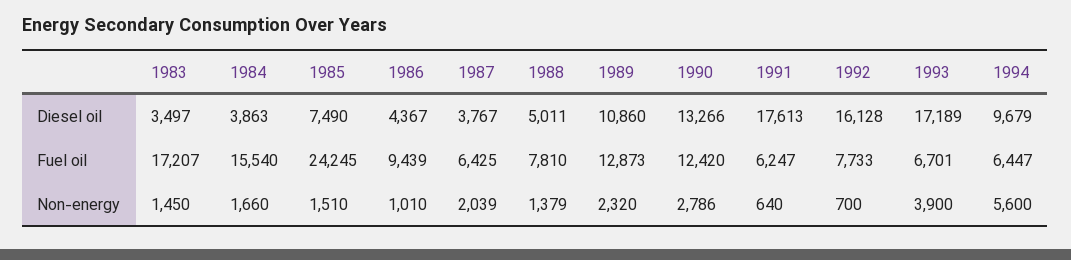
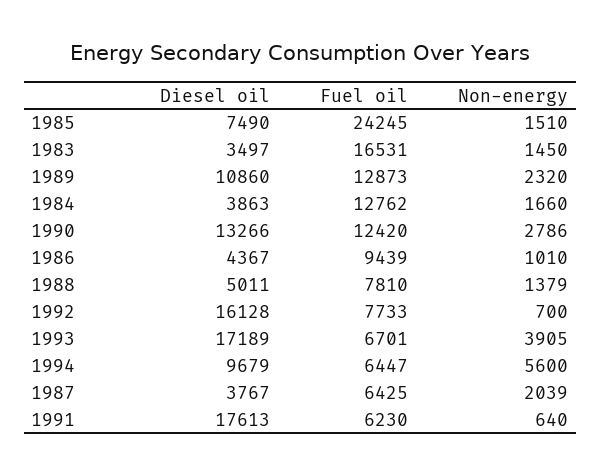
1983, Fuel oil: 17207 -> 16531
1984, Fuel oil: 15540 -> 12762
1991, Fuel oil: 6247 -> 6230
1993, Non-energy: 3900 -> 3905

